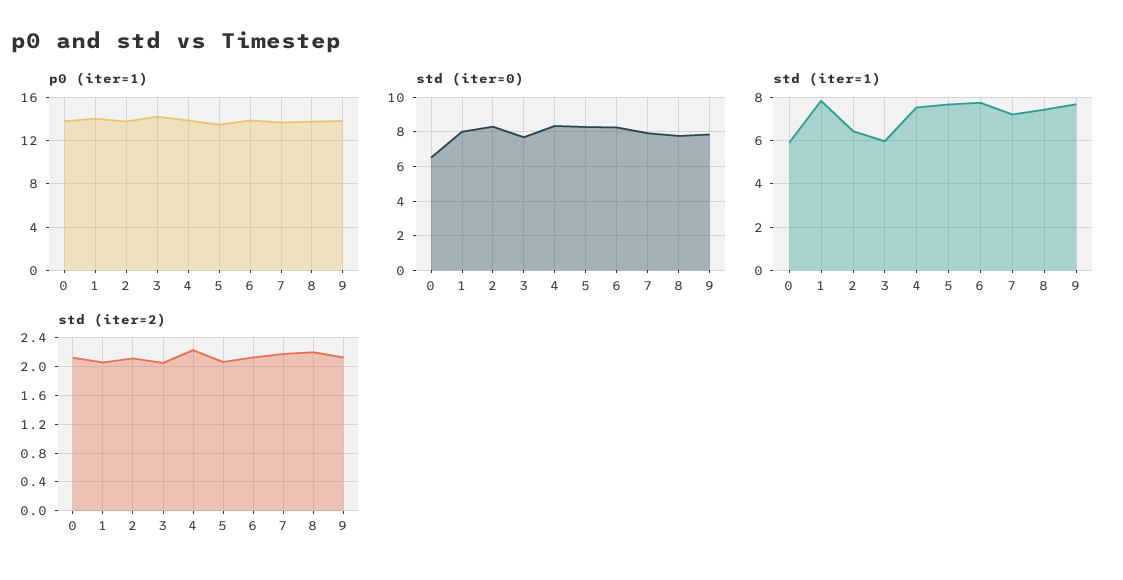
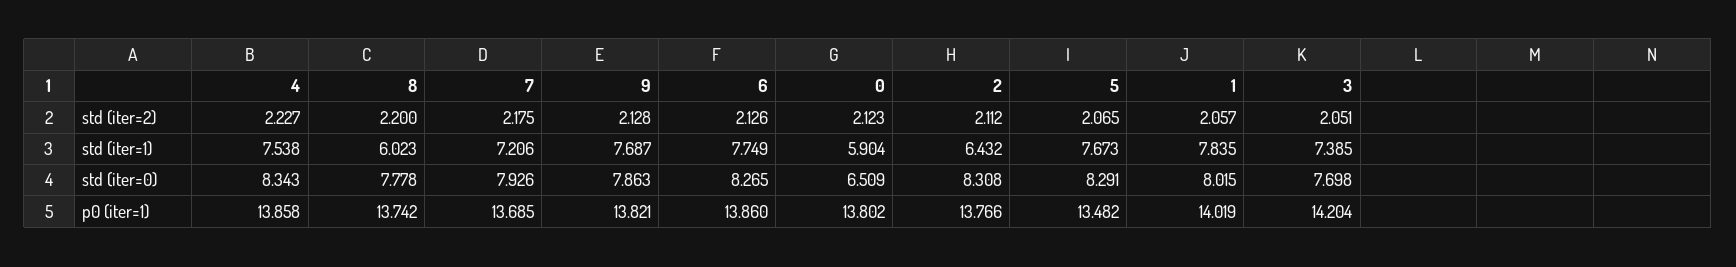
std (iter=1), 3: 6 -> 7.385
std (iter=1), 8: 7.5 -> 6.023

